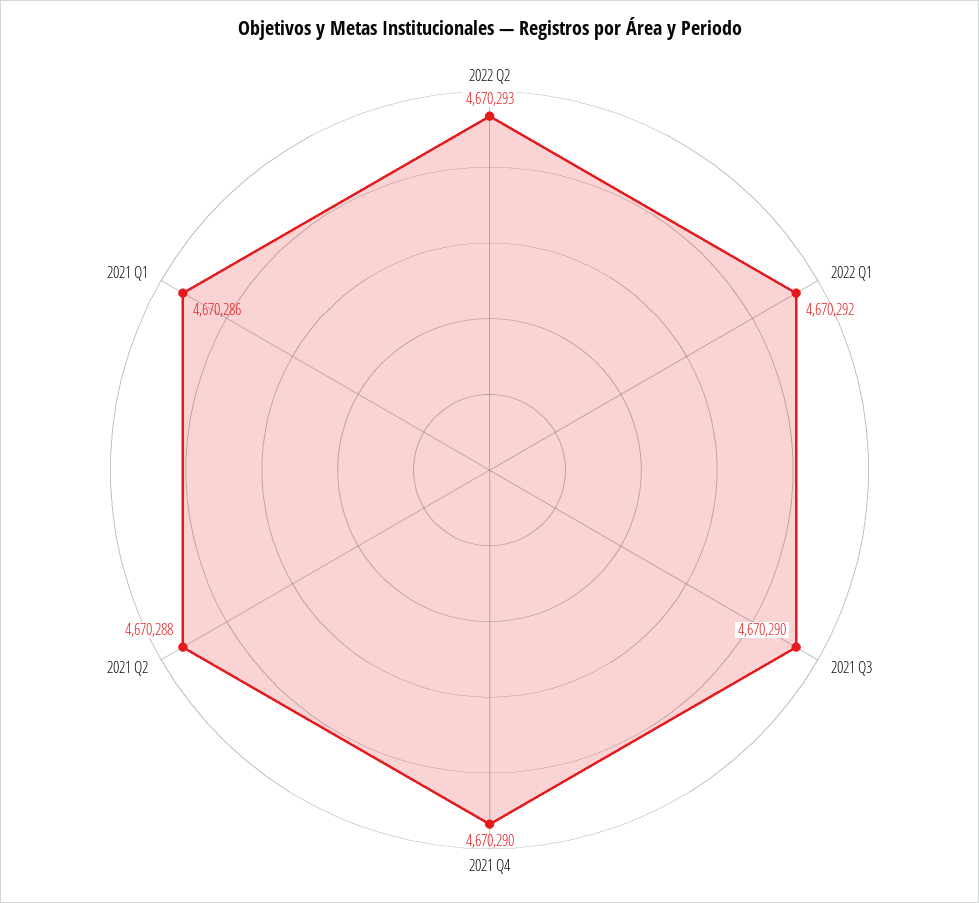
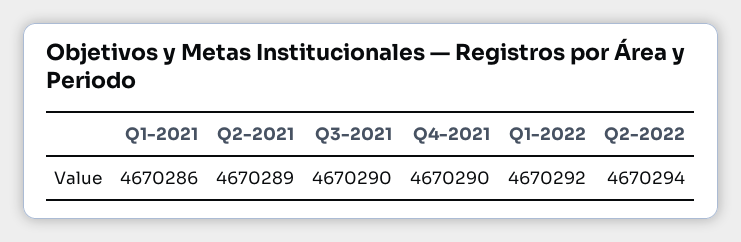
2022 Q2: 4670293 -> 4670294
2021 Q2: 4670288 -> 4670289

